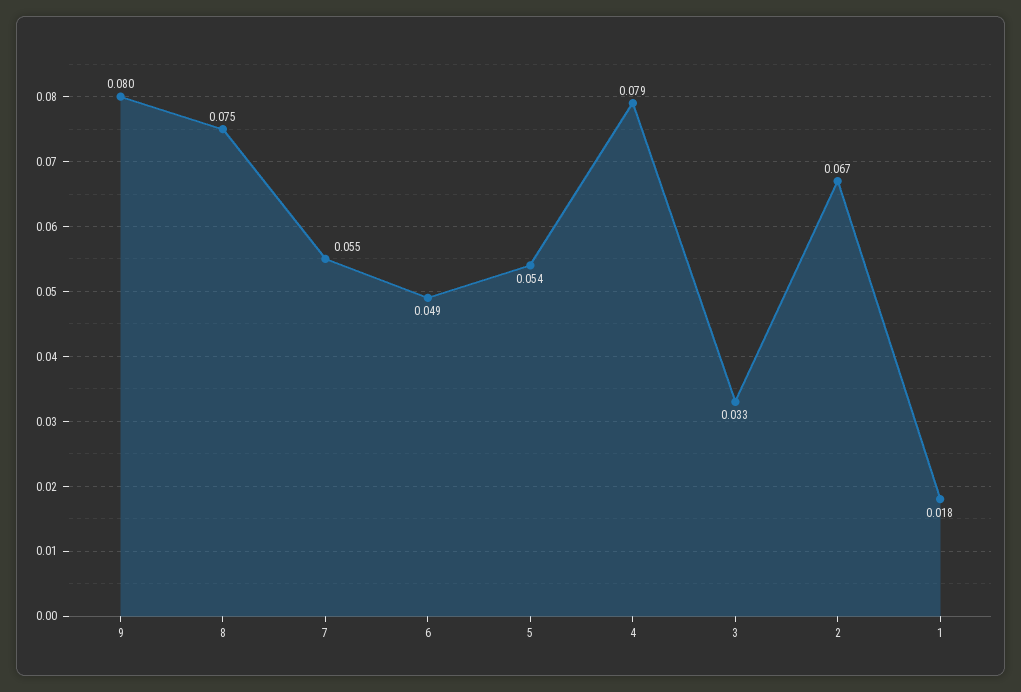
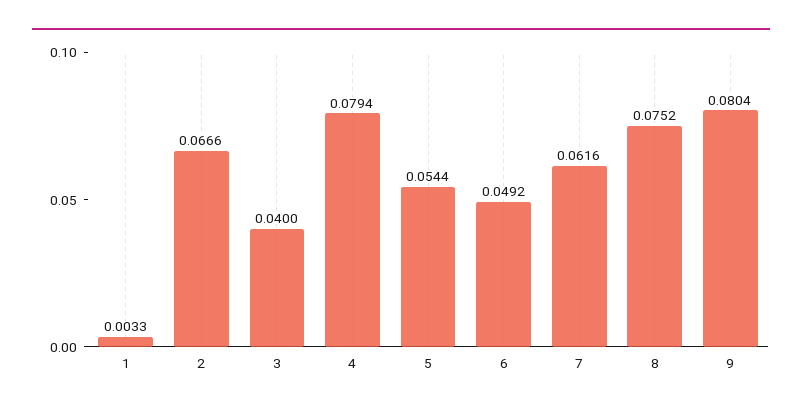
7: 0.055 -> 0.0616
3: 0.033 -> 0.04
1: 0.018 -> 0.0033

